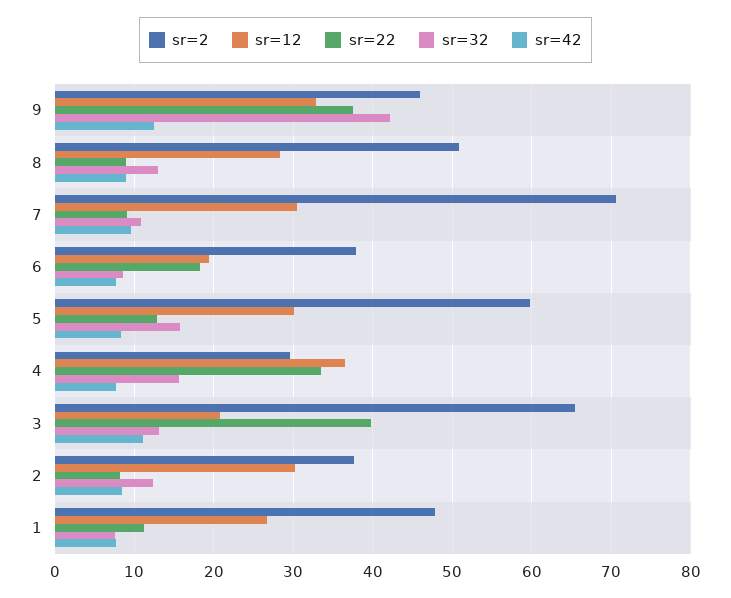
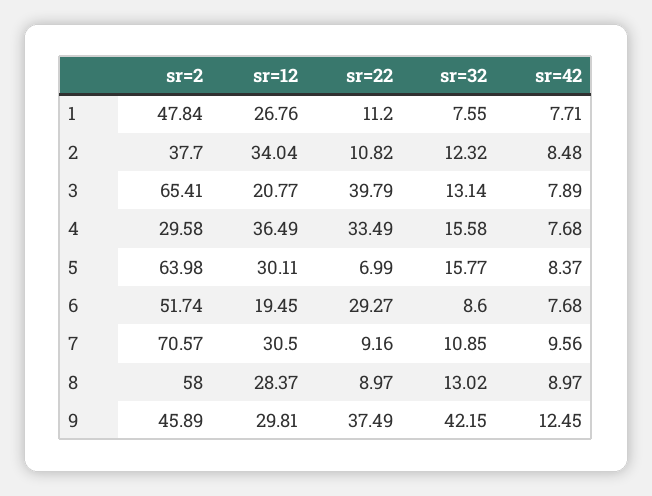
sr=12, 9: 33 -> 29.81
sr=2, 8: 51 -> 58
sr=2, 6: 38 -> 51.74
sr=22, 6: 18 -> 29.27
sr=2, 5: 60 -> 63.98
sr=22, 5: 13 -> 6.99
sr=42, 3: 11 -> 7.89
sr=12, 2: 30 -> 34.04
sr=22, 2: 8 -> 10.82

